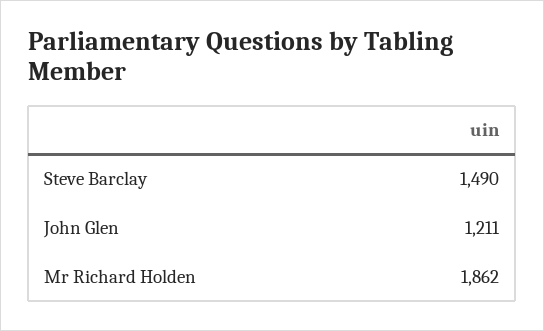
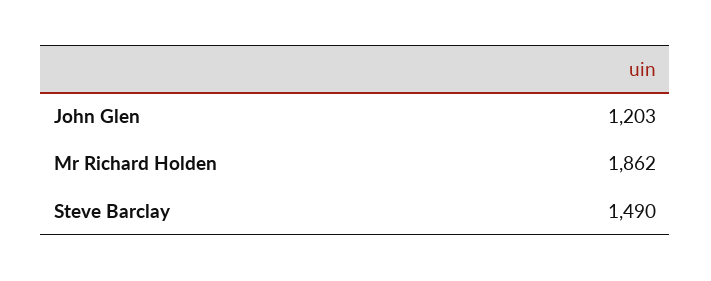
John Glen: 1211 -> 1203

